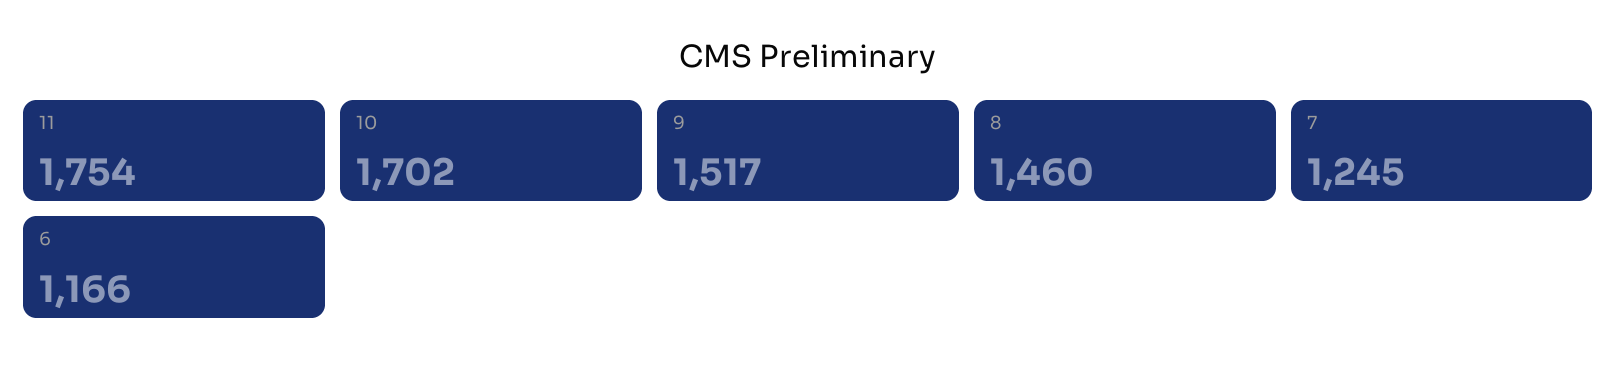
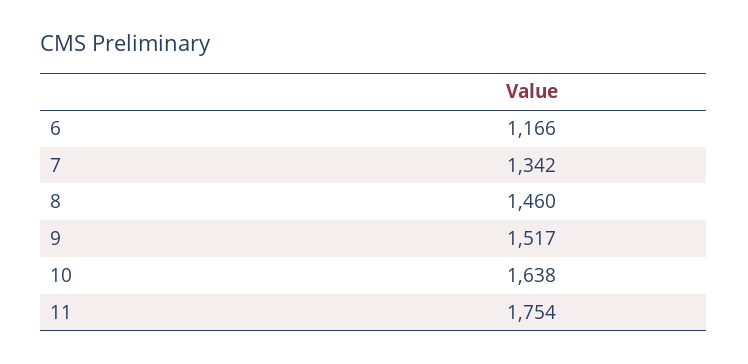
10: 1702 -> 1638
7: 1245 -> 1342

